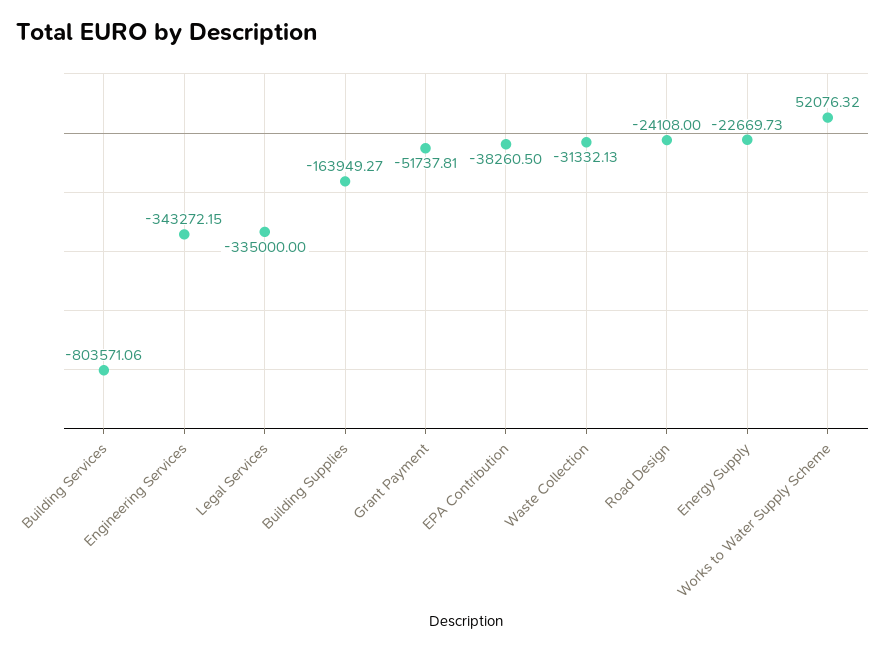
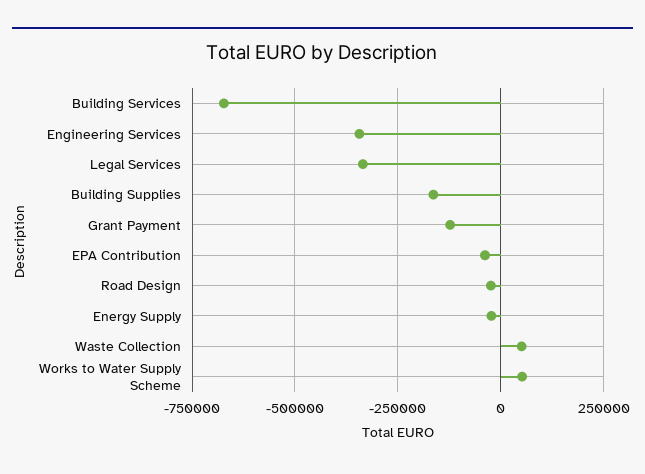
Building Services: -803571.06 -> -675000
Grant Payment: -51737.81 -> -125000
Waste Collection: -31332.13 -> 50000

